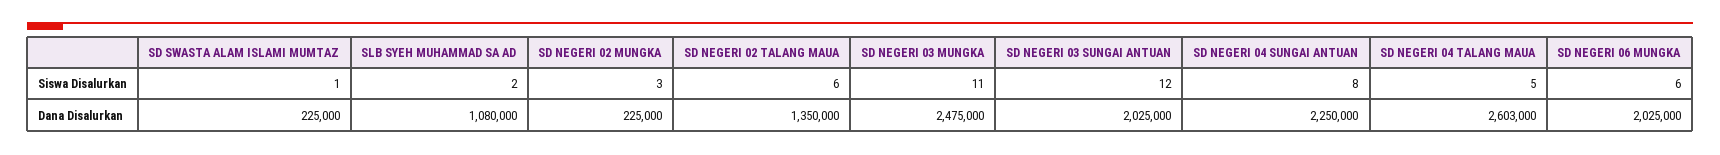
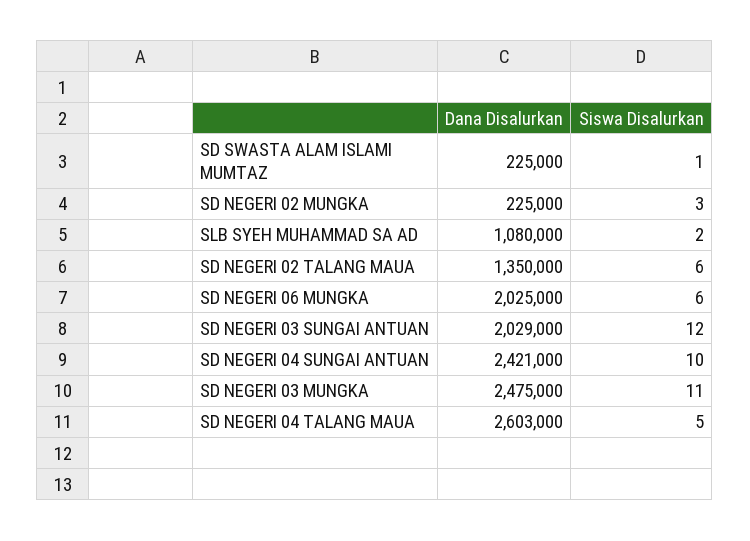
SD NEGERI 04 SUNGAI ANTUAN, Siswa Disalurkan: 8 -> 10
SD NEGERI 03 SUNGAI ANTUAN, Dana Disalurkan: 2025000 -> 2029000
SD NEGERI 04 SUNGAI ANTUAN, Dana Disalurkan: 2250000 -> 2421000

